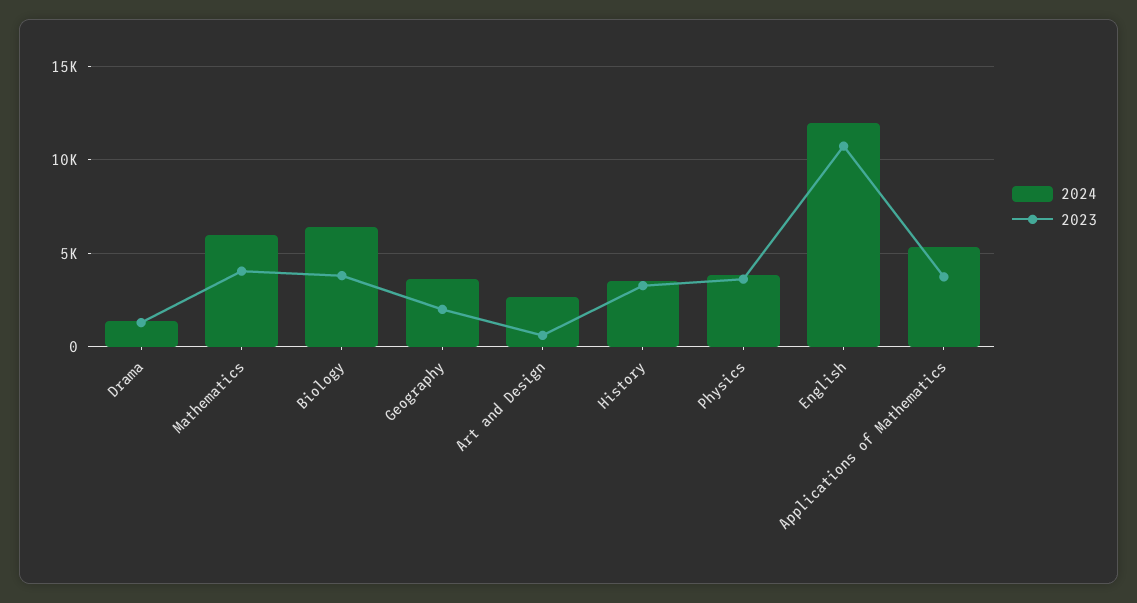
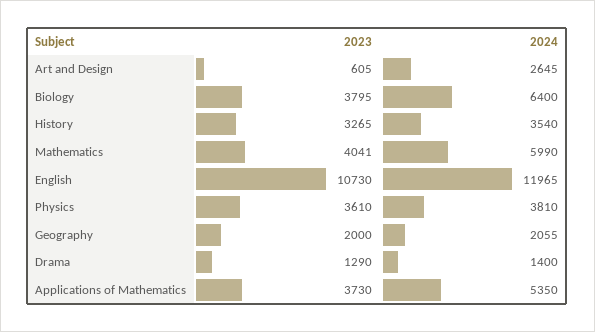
2024, Geography: 3500 -> 2055

